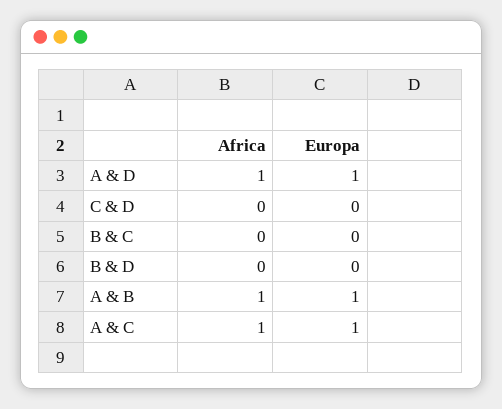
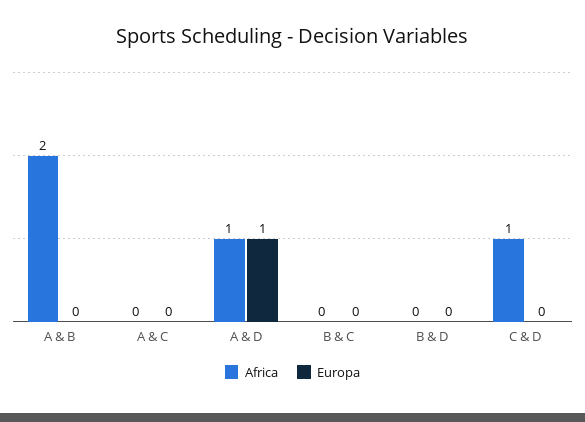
Africa, C & D: 0 -> 1
Africa, A & B: 1 -> 2
Europa, A & B: 1 -> 0
Africa, A & C: 1 -> 0
Europa, A & C: 1 -> 0

